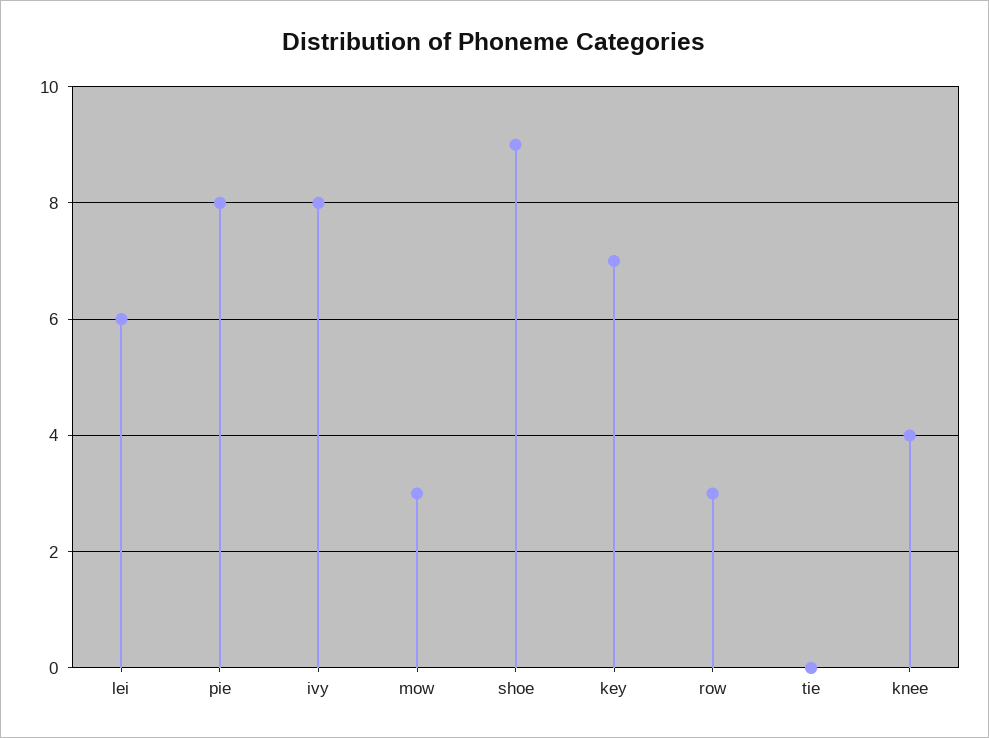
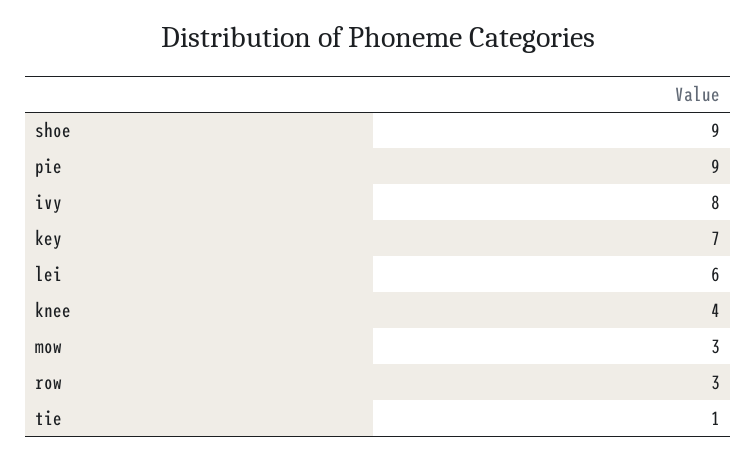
pie: 8 -> 9
tie: 0 -> 1

